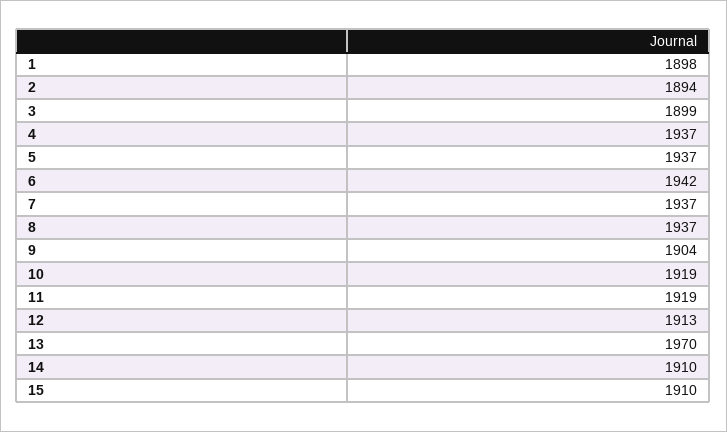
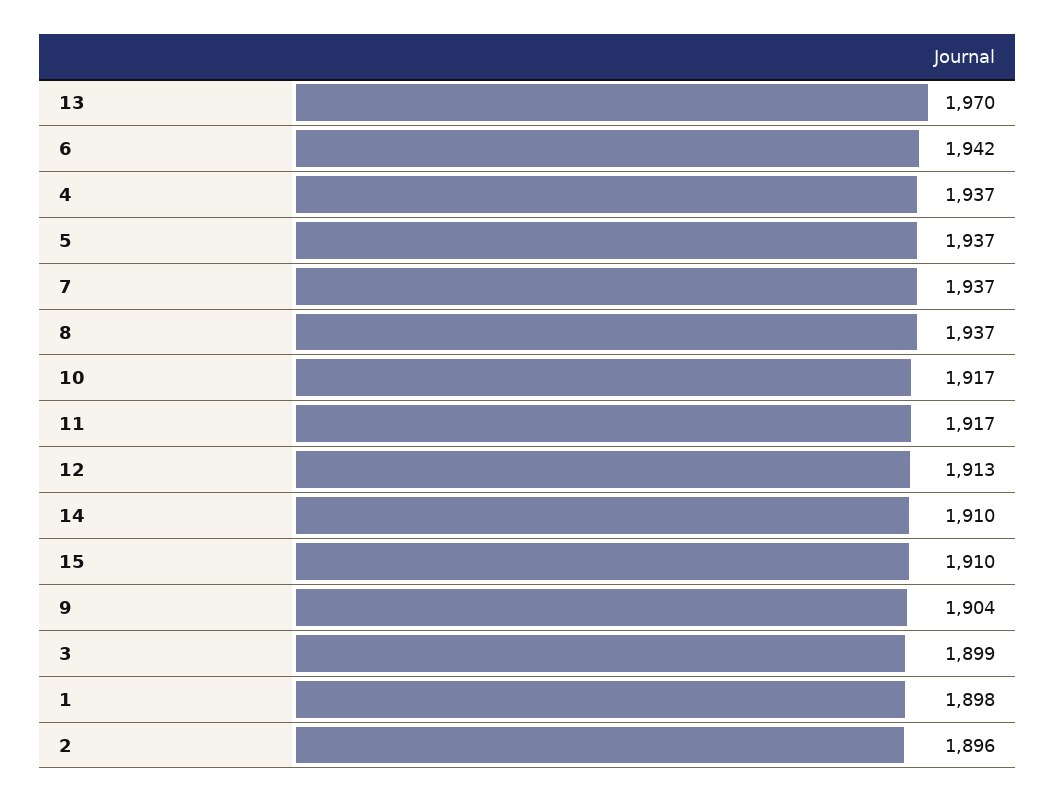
2: 1894 -> 1896
10: 1919 -> 1917
11: 1919 -> 1917

